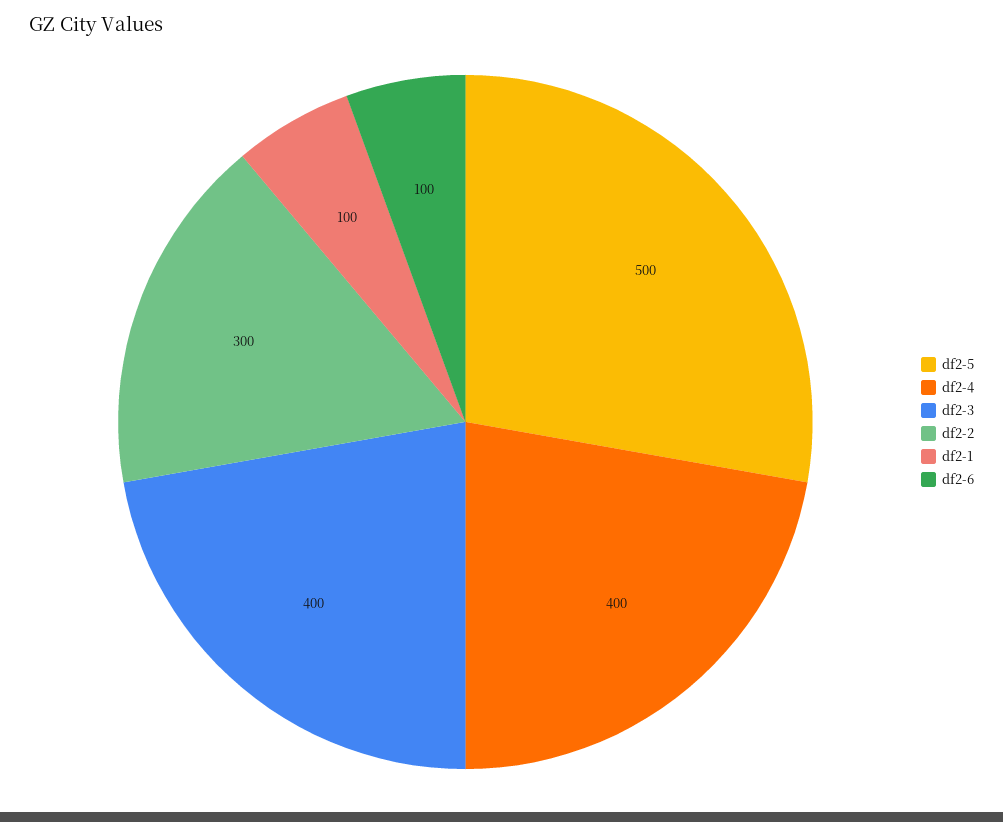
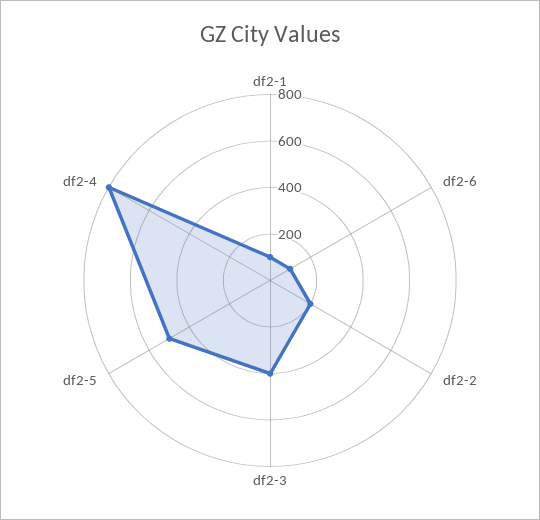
df2-4: 400 -> 800
df2-2: 300 -> 200

